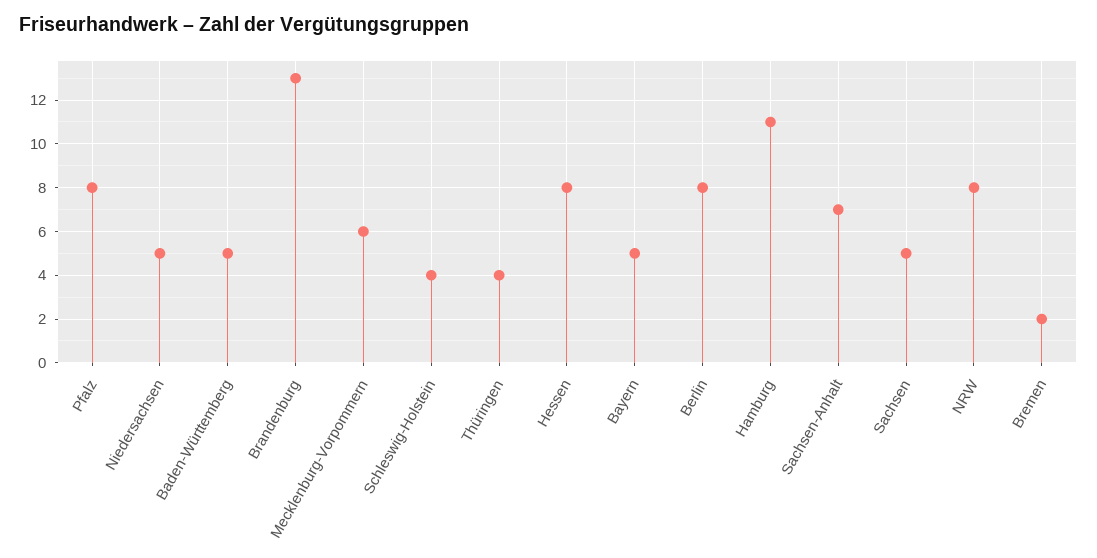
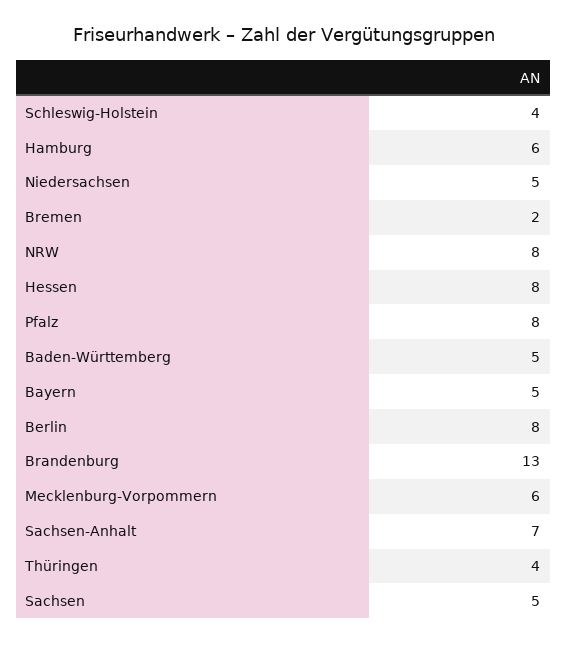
Hamburg: 11 -> 6

